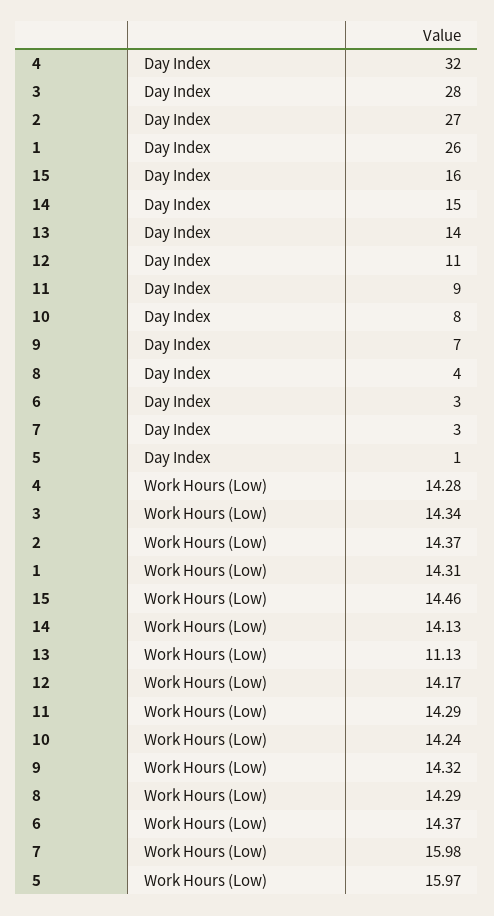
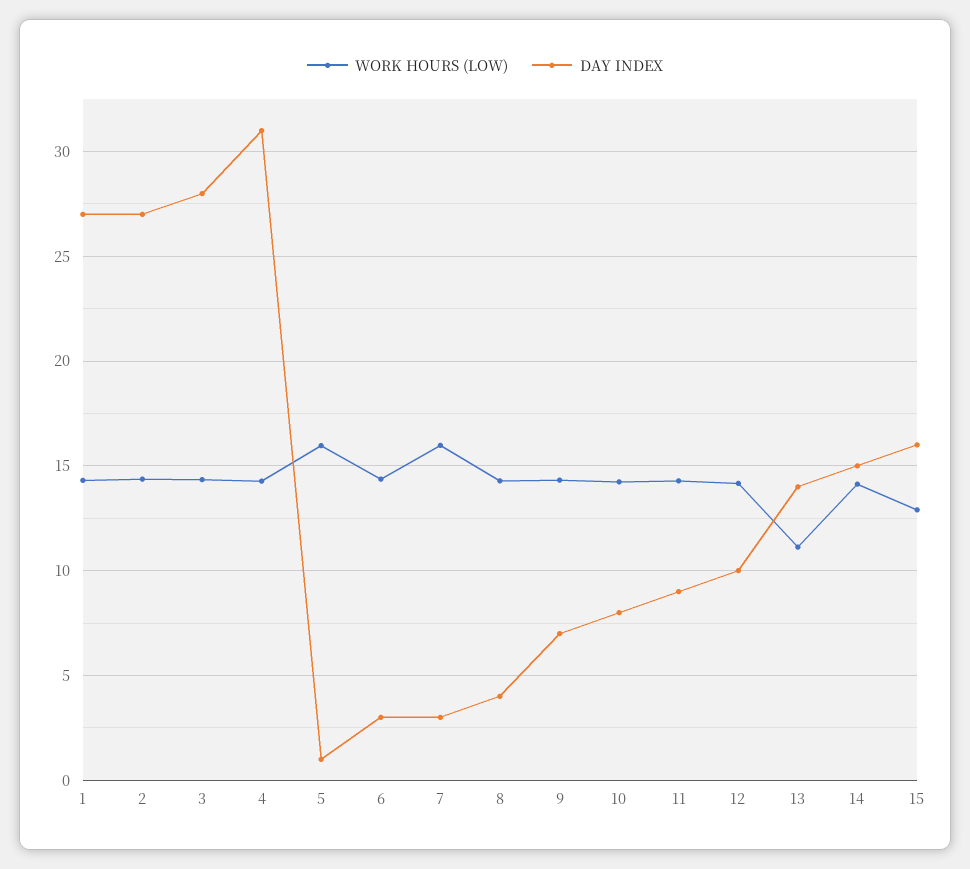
Day Index, 4: 32 -> 31
Day Index, 1: 26 -> 27
Day Index, 12: 11 -> 10
Work Hours (Low), 15: 14.46 -> 13

